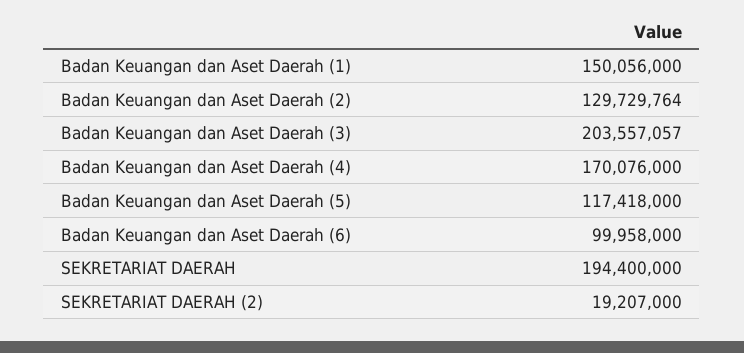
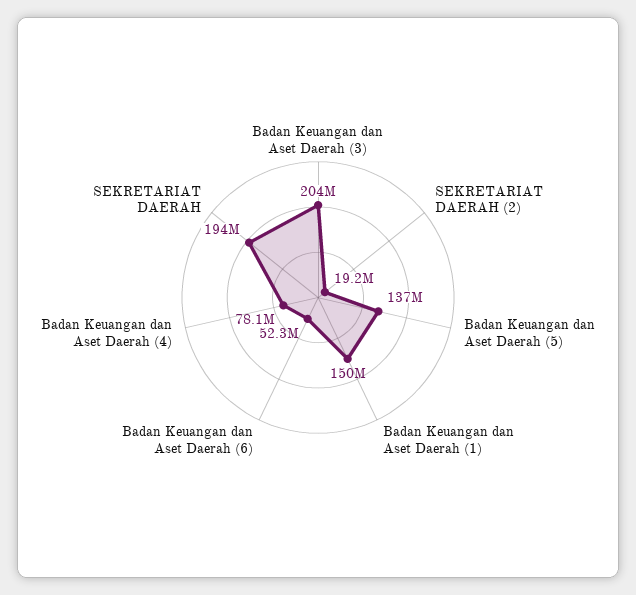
Badan Keuangan dan Aset Daerah (2): 129729764 -> none
Badan Keuangan dan Aset Daerah (4): 170076000 -> 78100000
Badan Keuangan dan Aset Daerah (5): 117418000 -> 137000000
Badan Keuangan dan Aset Daerah (6): 99958000 -> 52300000

